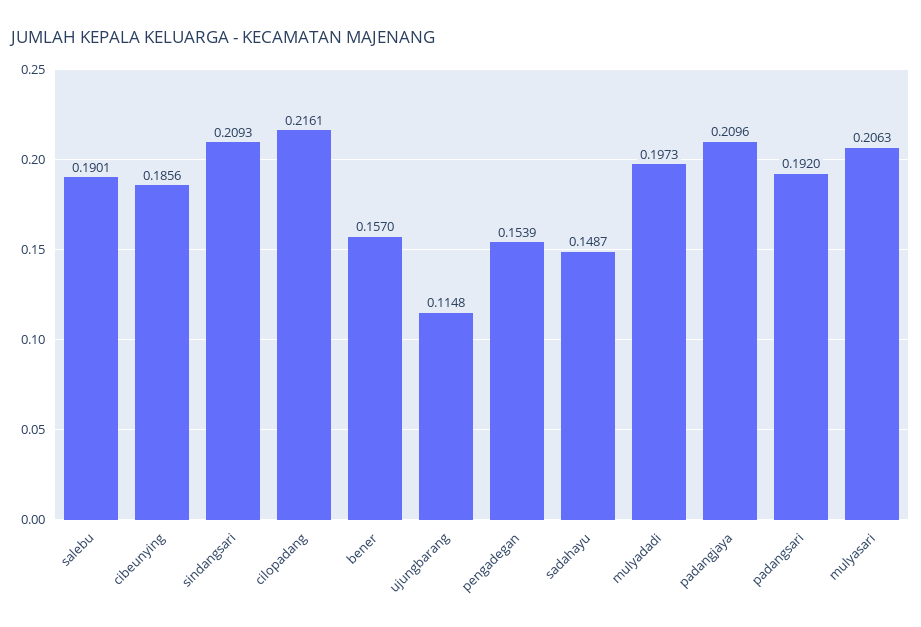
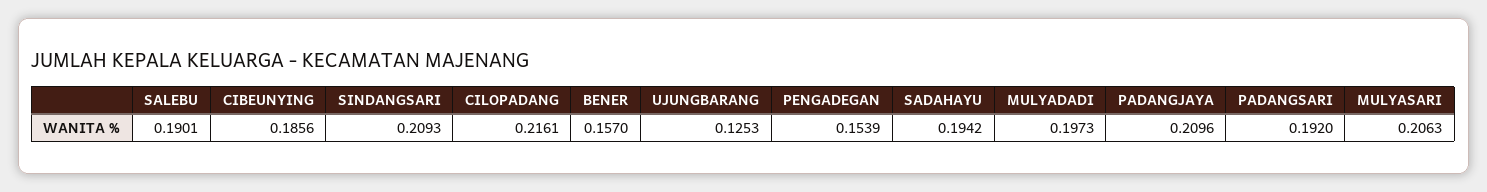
ujungbarang: 0.1148 -> 0.1253
sadahayu: 0.1487 -> 0.1942

